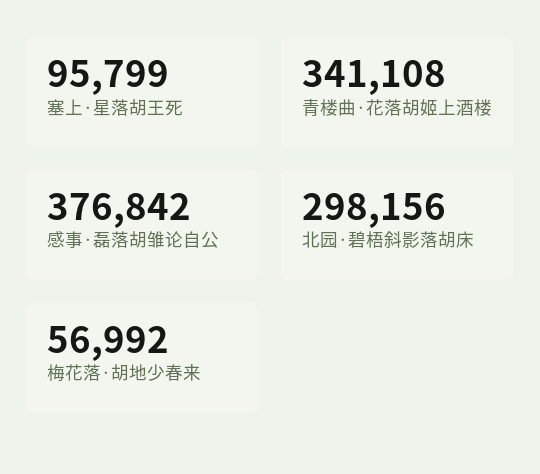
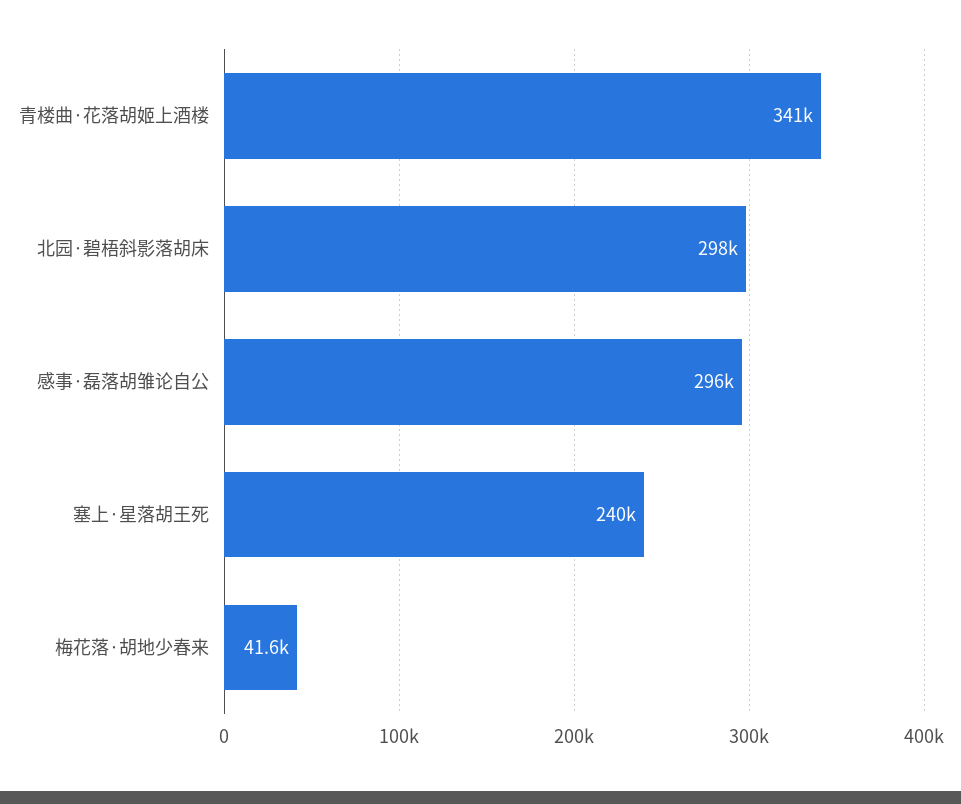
塞上·星落胡王死: 95799 -> 240000
感事·磊落胡雏论自公: 376842 -> 296000
梅花落·胡地少春来: 56992 -> 41600

